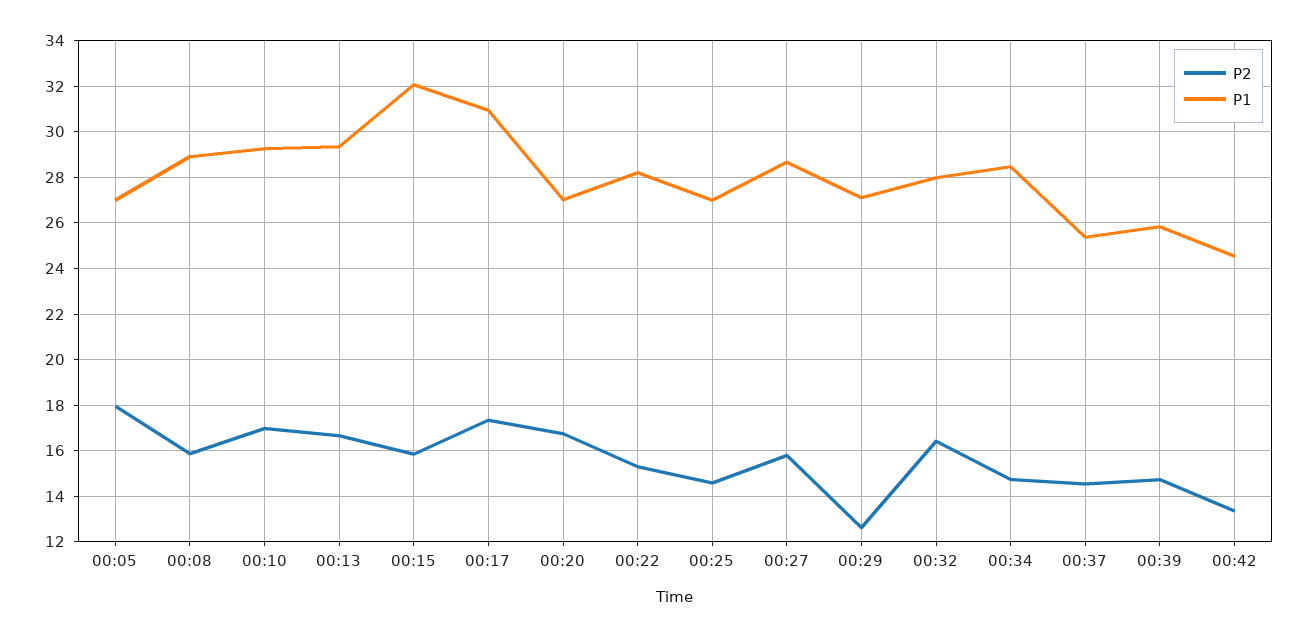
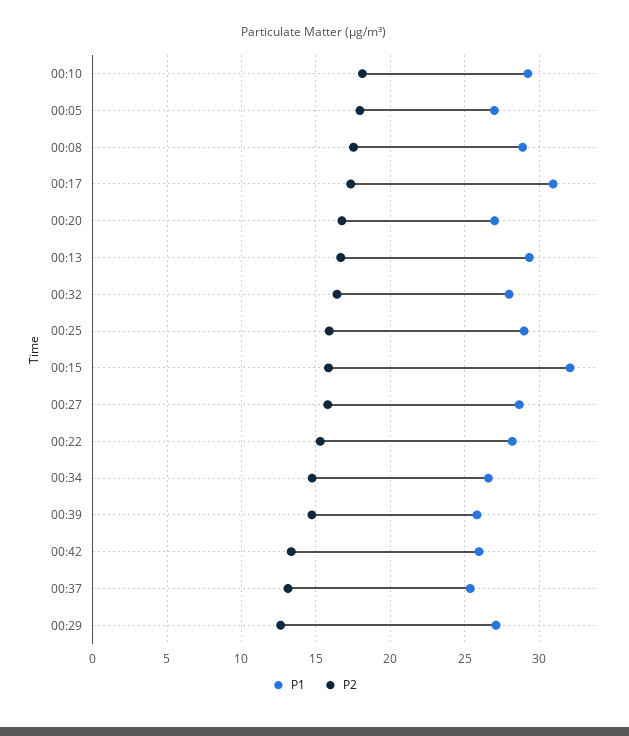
P2, 00:08: 16 -> 17.5
P2, 00:10: 17 -> 18
P2, 00:25: 14.5 -> 16
P1, 00:25: 27 -> 29
P1, 00:34: 28.5 -> 26.5
P2, 00:37: 14.5 -> 13
P1, 00:42: 24.5 -> 26

